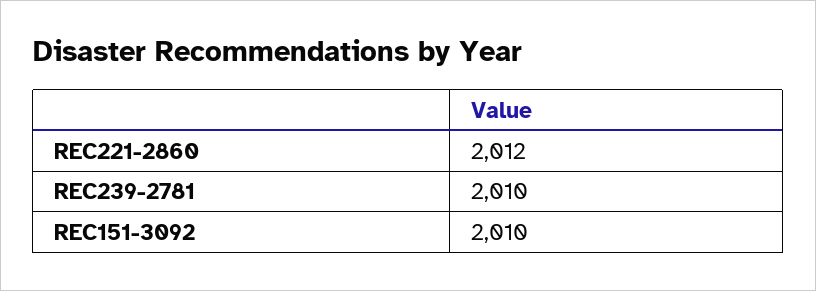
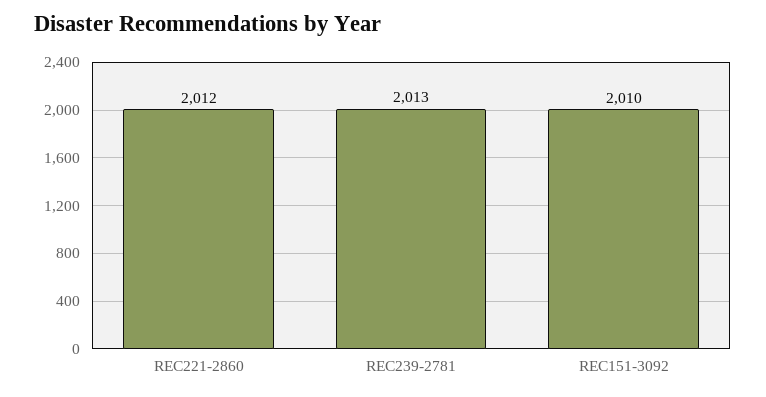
REC239-2781: 2010 -> 2013

